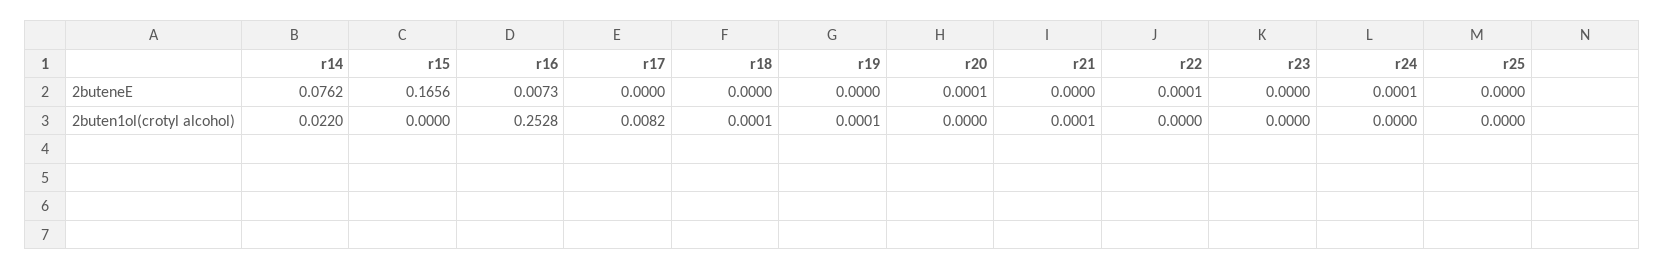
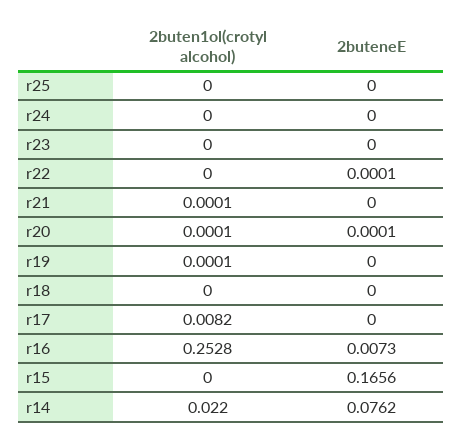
r24, 2buteneE: 0.0001 -> 0
r18, 2buten1ol(crotyl alcohol): 0.0001 -> 0
r20, 2buten1ol(crotyl alcohol): 0 -> 0.0001

